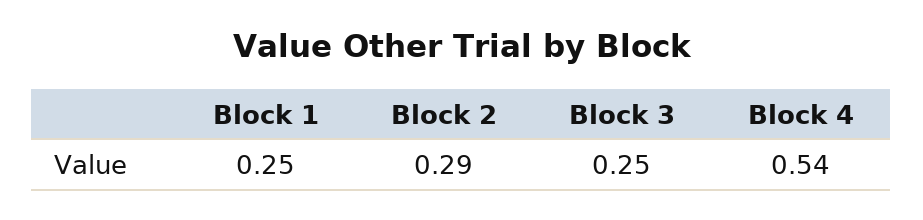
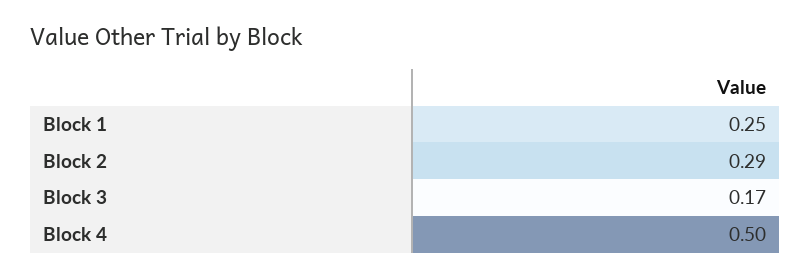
Block 3: 0.25 -> 0.17
Block 4: 0.54 -> 0.5

